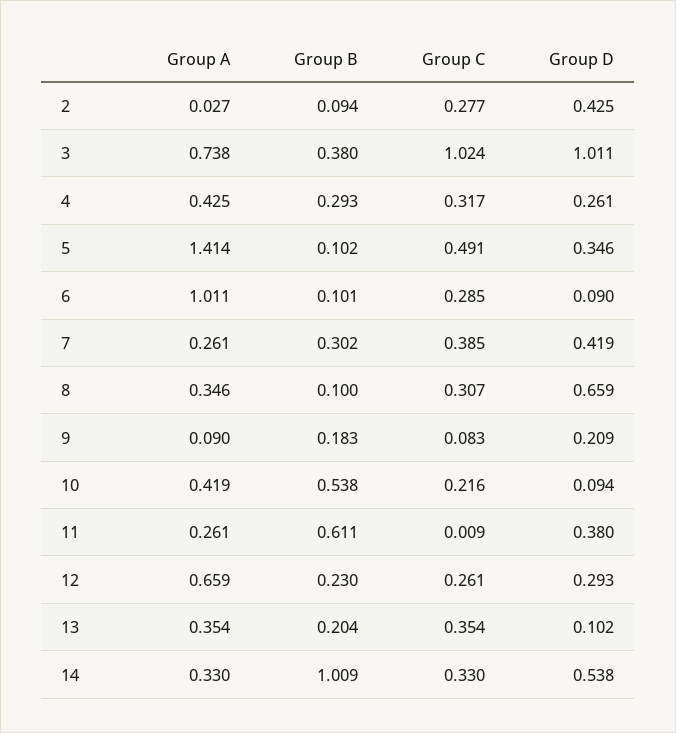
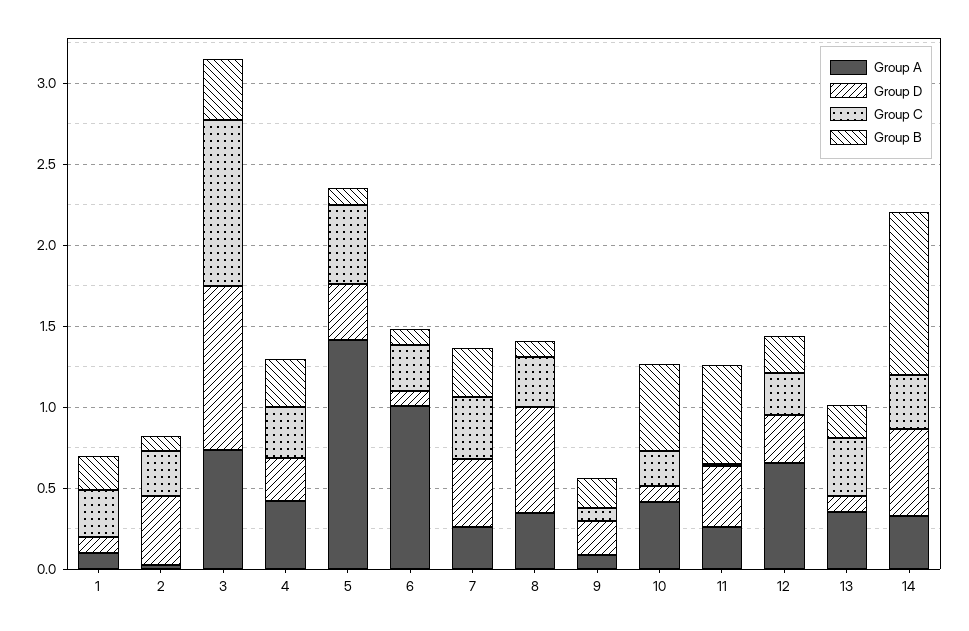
Group A, 1: none -> 0.1
Group D, 1: none -> 0.1
Group C, 1: none -> 0.3
Group B, 1: none -> 0.2

